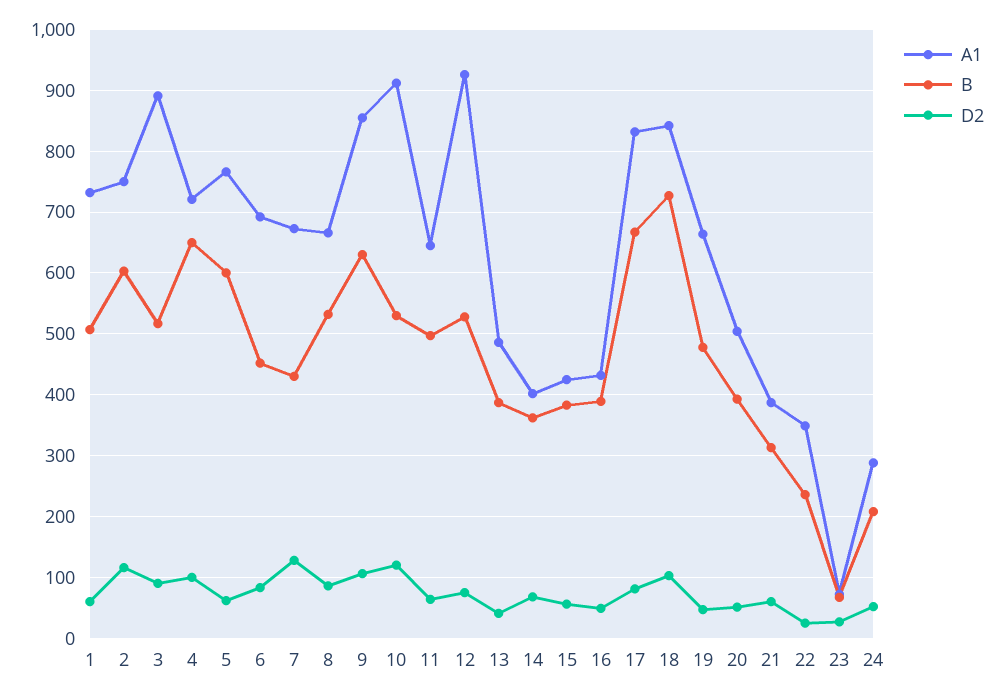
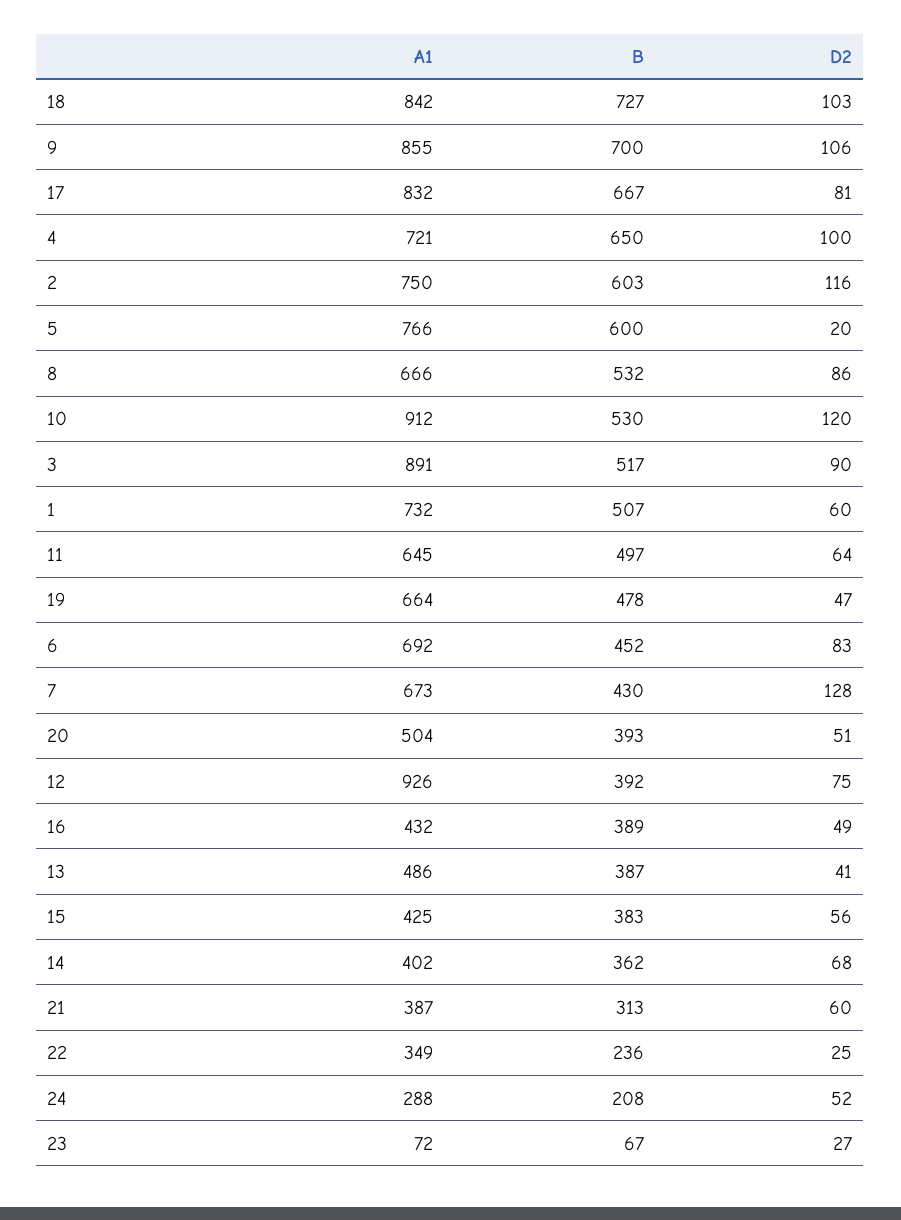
D2, 5: 60 -> 20
B, 9: 630 -> 700
B, 12: 530 -> 392

